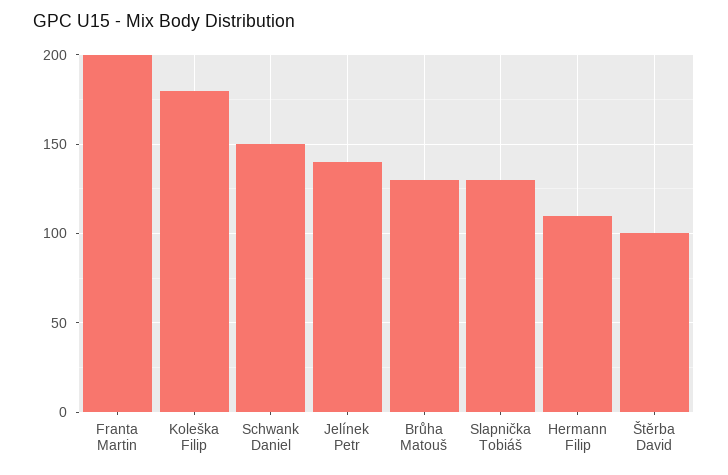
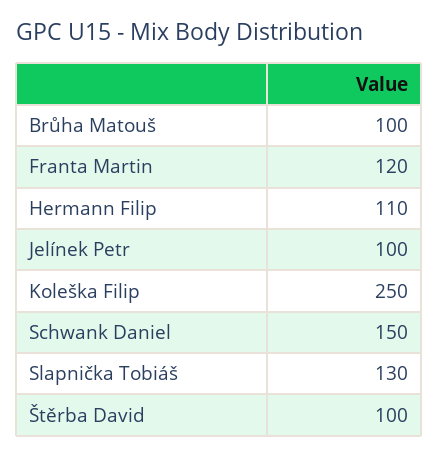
Franta Martin: 200 -> 120
Koleška Filip: 180 -> 250
Jelínek Petr: 140 -> 100
Brůha Matouš: 130 -> 100

